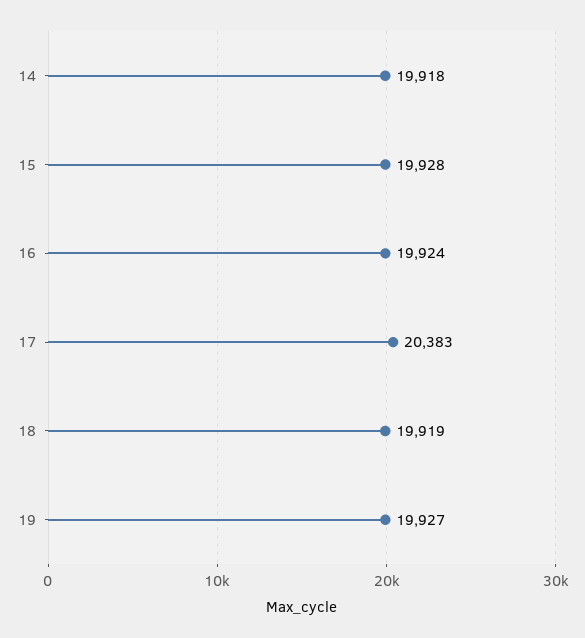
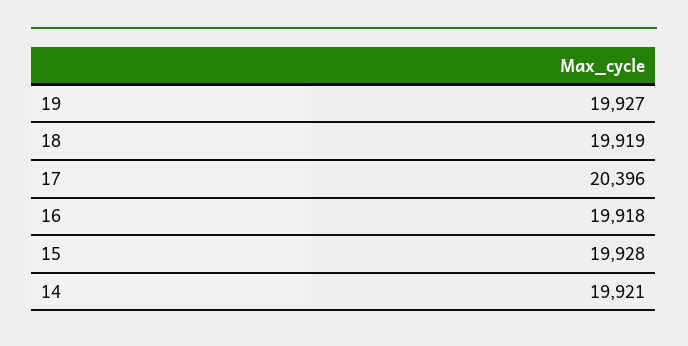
14: 19918 -> 19921
16: 19924 -> 19918
17: 20383 -> 20396

